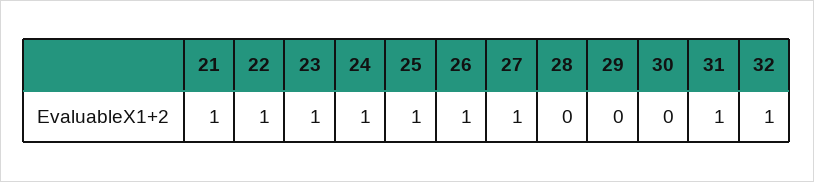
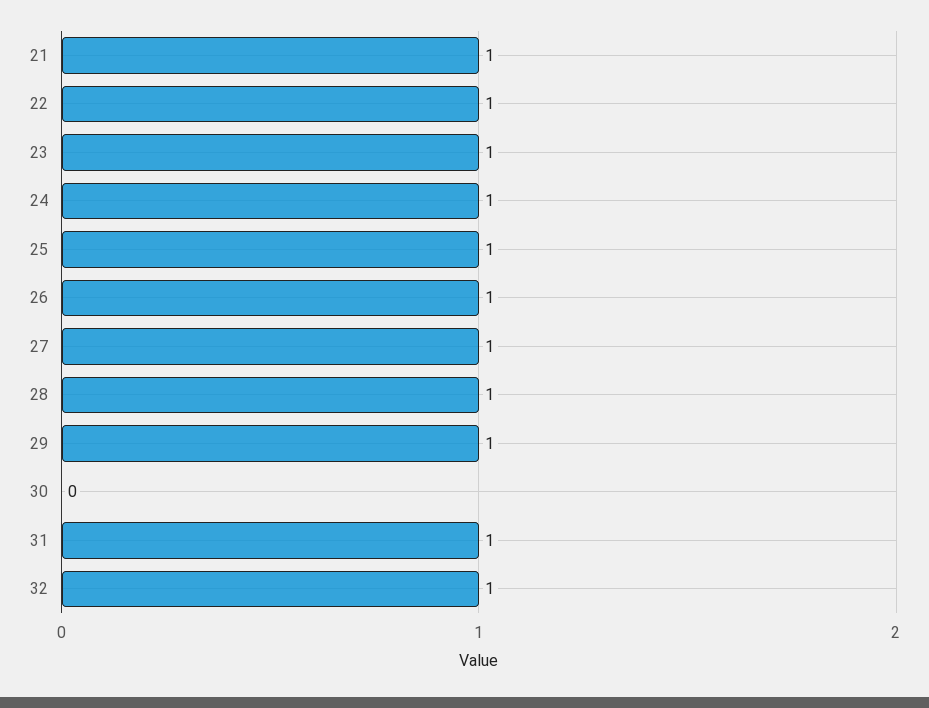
28: 0 -> 1
29: 0 -> 1

